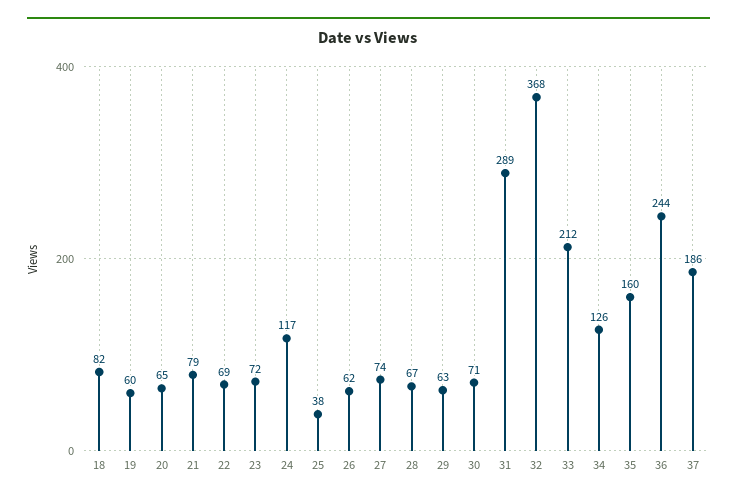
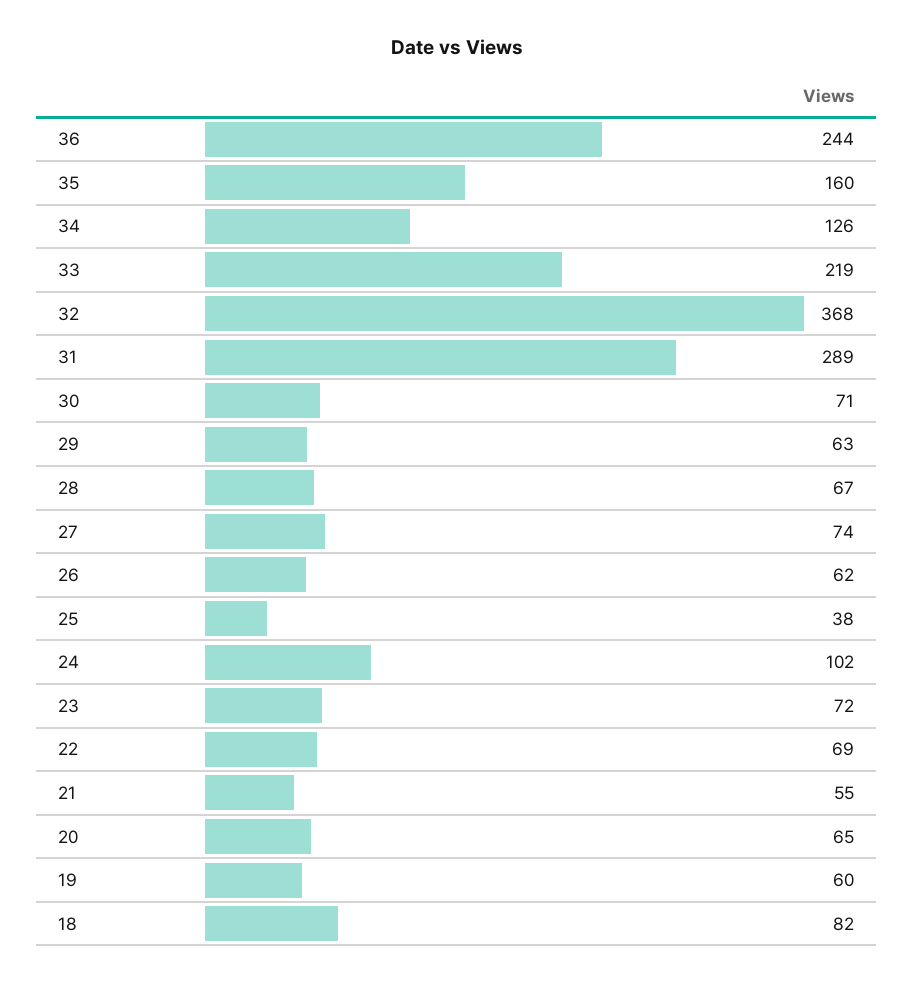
21: 79 -> 55
24: 117 -> 102
33: 212 -> 219
37: 186 -> none

